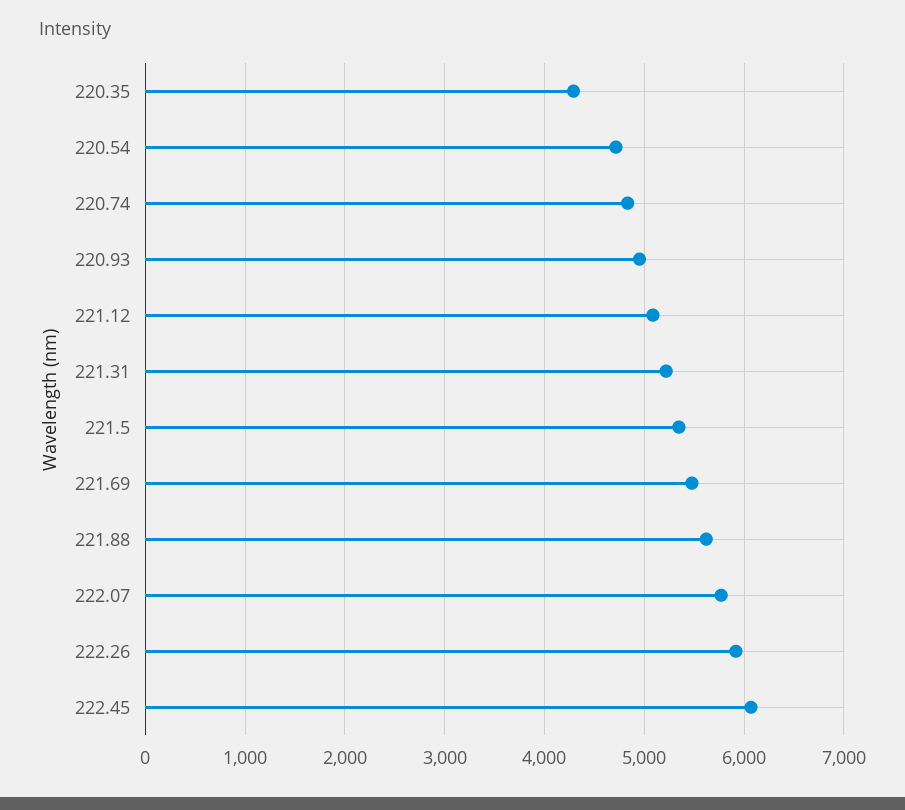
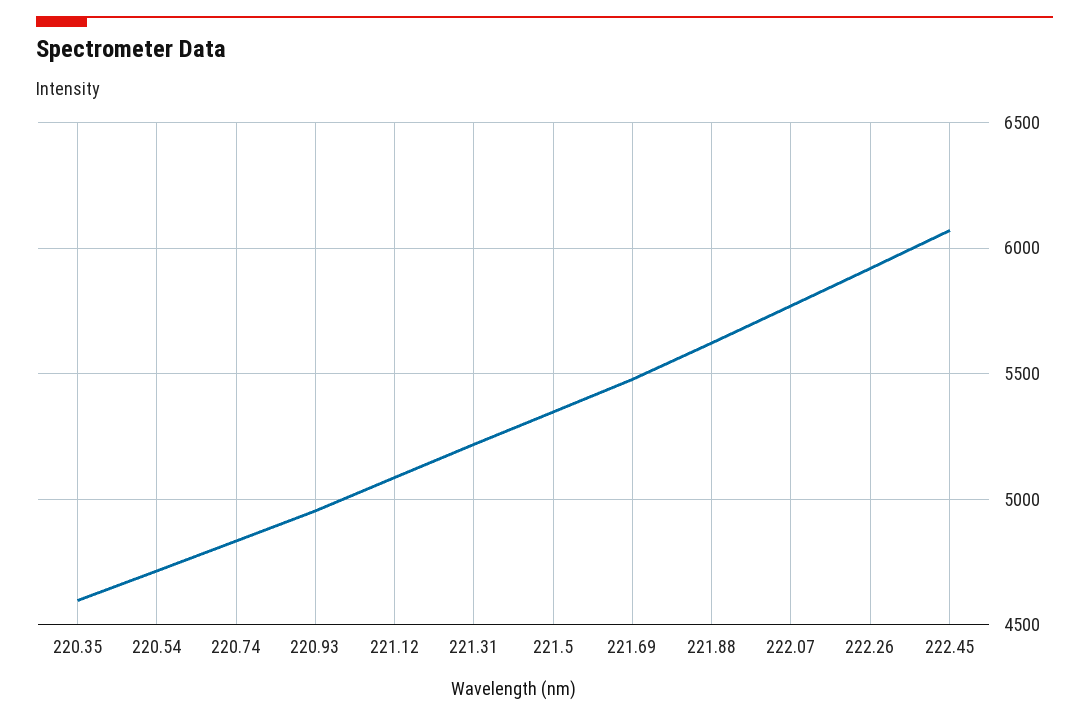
220.35: 4300 -> 4600

